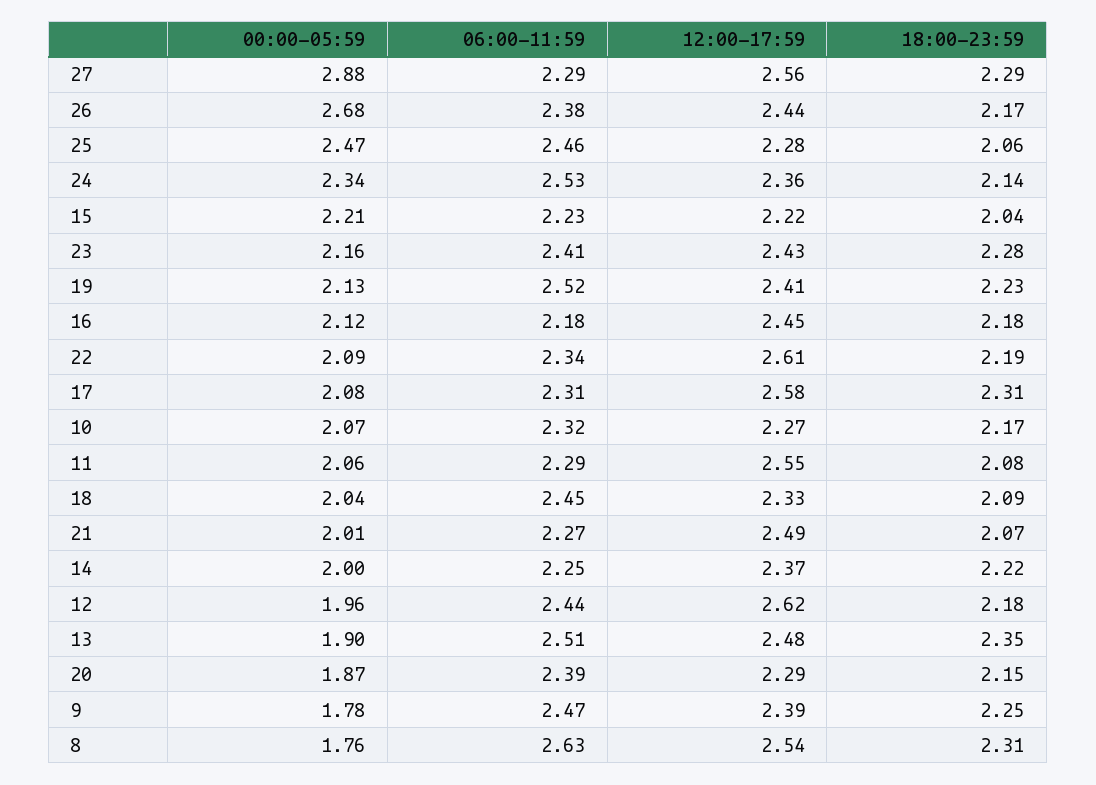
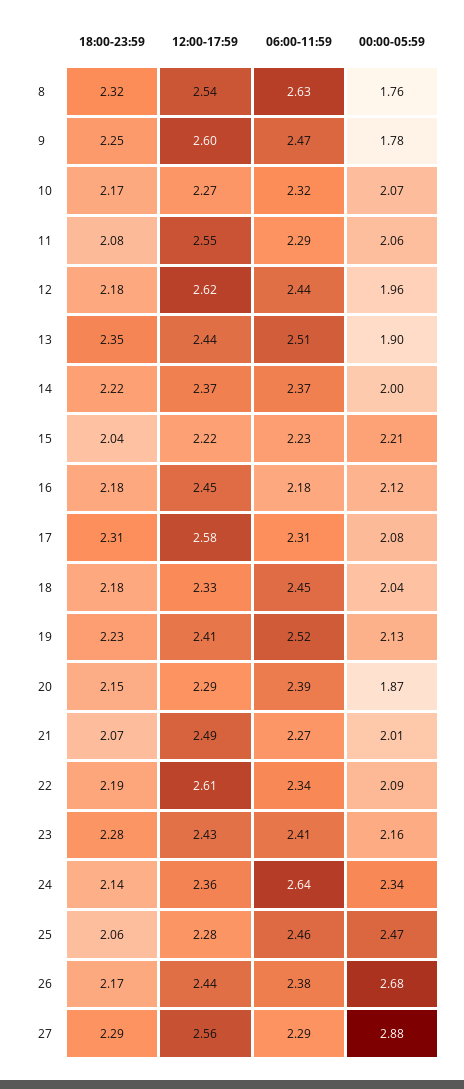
06:00-11:59, 24: 2.53 -> 2.64
18:00-23:59, 18: 2.09 -> 2.18
06:00-11:59, 14: 2.25 -> 2.37
12:00-17:59, 13: 2.48 -> 2.44
12:00-17:59, 9: 2.39 -> 2.6
18:00-23:59, 8: 2.31 -> 2.32

